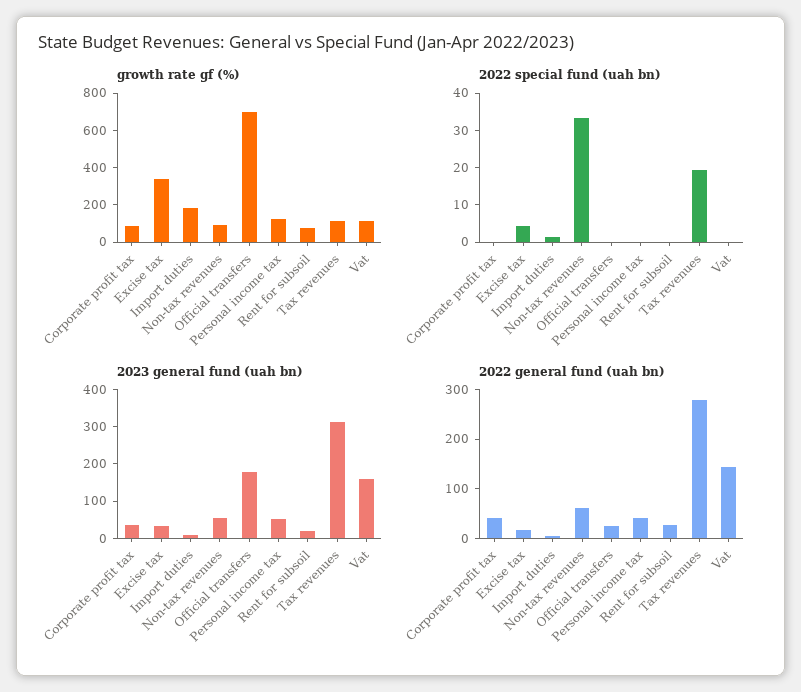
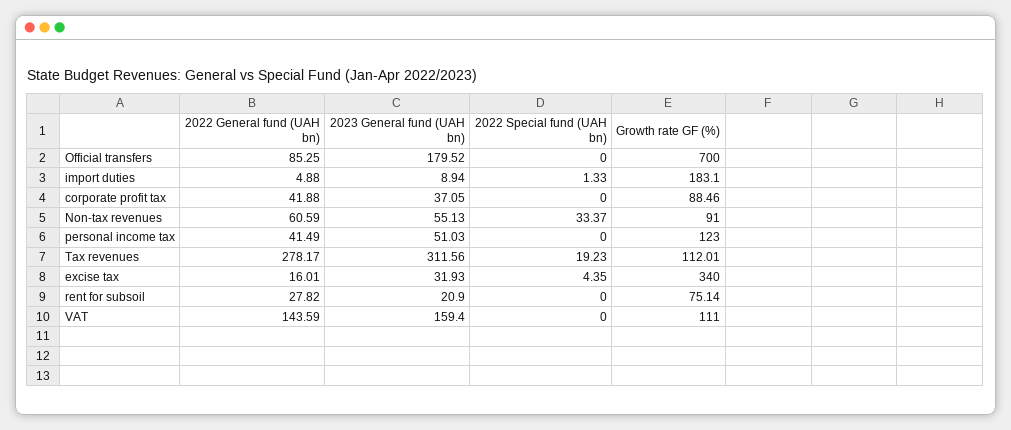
2022 general fund (uah bn), Official transfers: 20 -> 85.25

